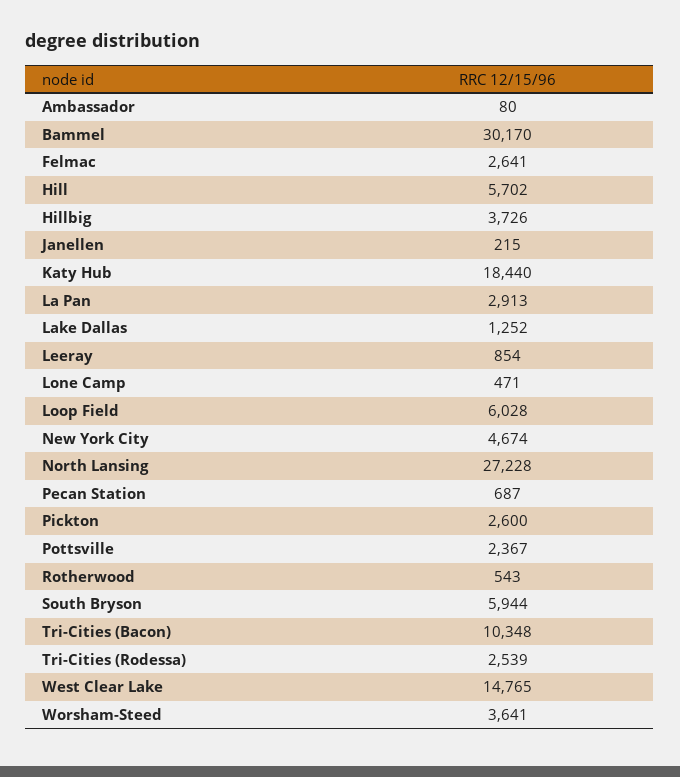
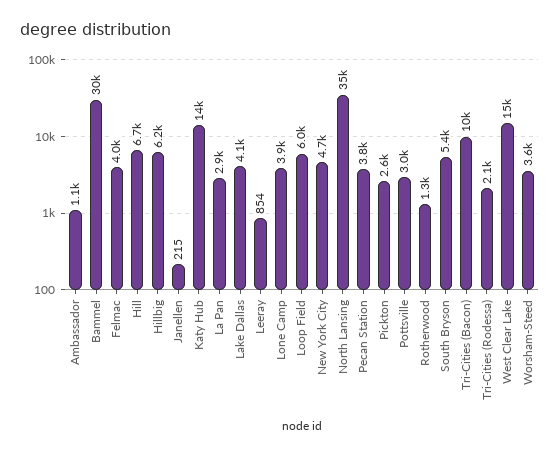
Ambassador: 80 -> 1100
Felmac: 2641 -> 4000
Hill: 5702 -> 6700
Hillbig: 3726 -> 6200
Katy Hub: 18440 -> 14000
Lake Dallas: 1252 -> 4100
Lone Camp: 471 -> 3900
North Lansing: 27228 -> 35000
Pecan Station: 687 -> 3800
Pottsville: 2367 -> 3000
Rotherwood: 543 -> 1300
South Bryson: 5944 -> 5400
Tri-Cities (Rodessa): 2539 -> 2100

